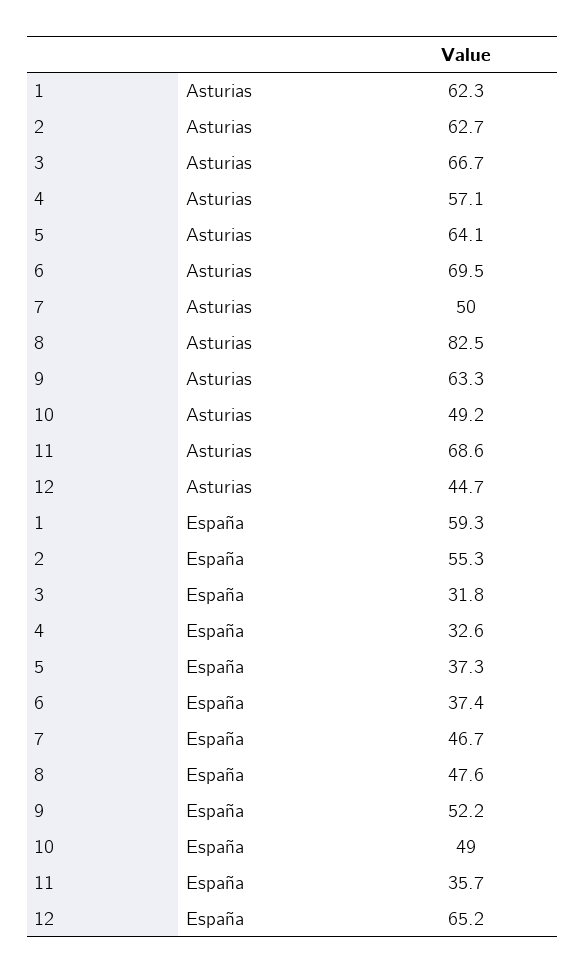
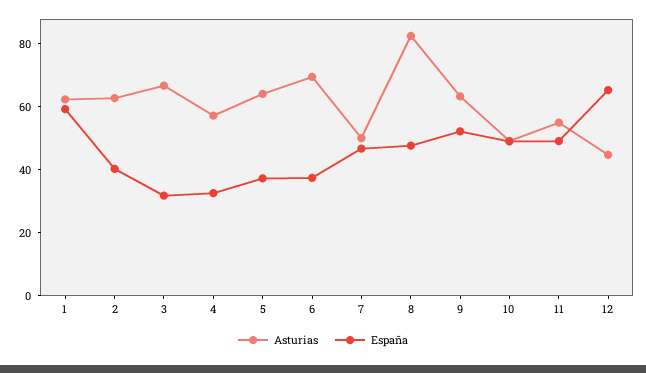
Asturias, 11: 68.6 -> 55
España, 2: 55.3 -> 40
España, 11: 35.7 -> 50

